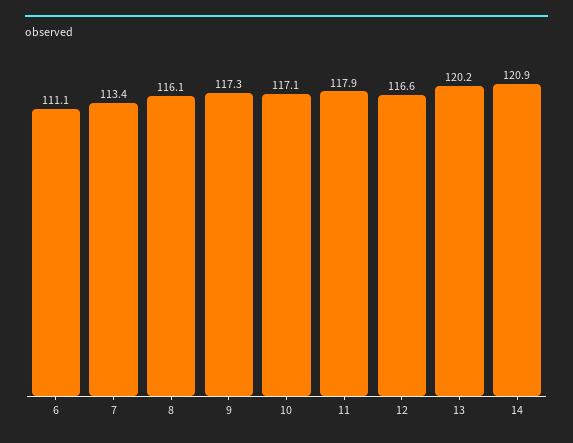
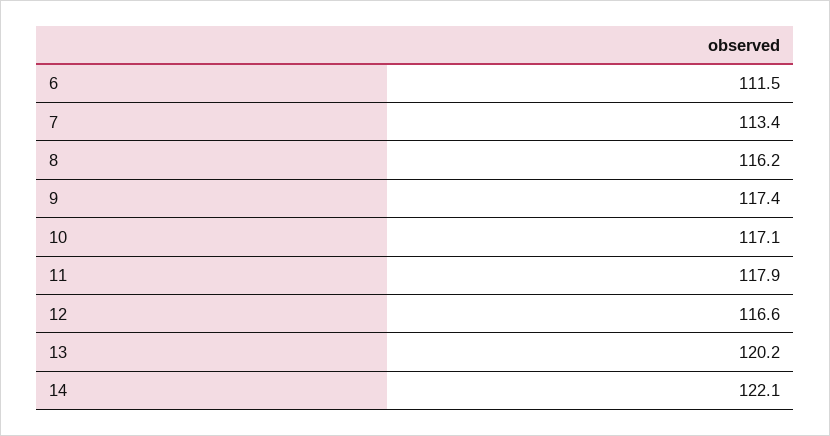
6: 111.1 -> 111.5
8: 116.1 -> 116.2
9: 117.3 -> 117.4
14: 120.9 -> 122.1

